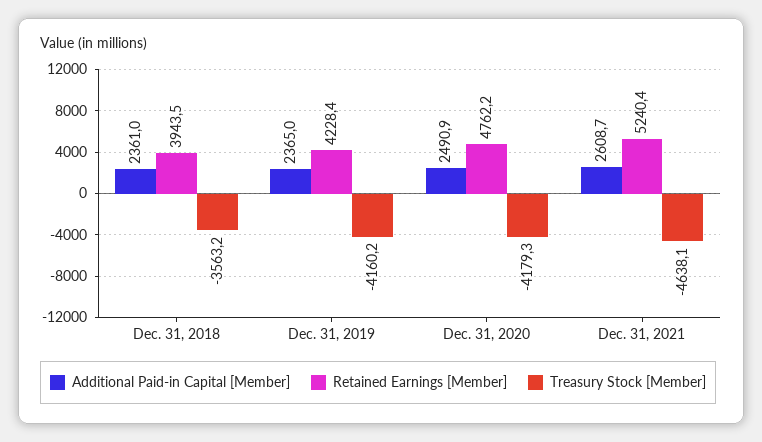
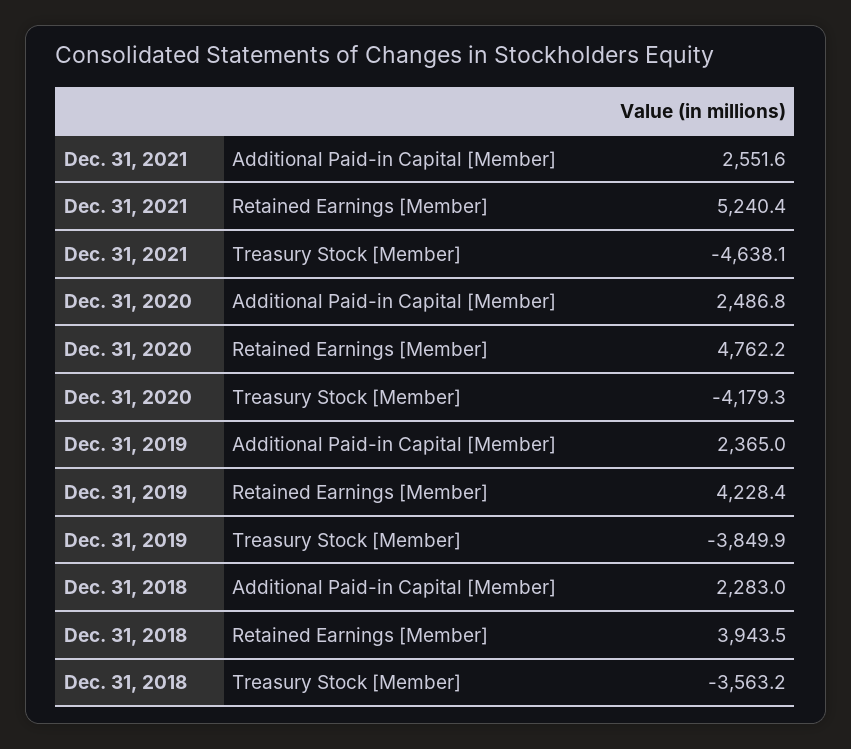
Additional Paid-in Capital [Member], Dec. 31, 2018: 2361 -> 2283
Treasury Stock [Member], Dec. 31, 2019: -4160.2 -> -3849.9
Additional Paid-in Capital [Member], Dec. 31, 2020: 2490.9 -> 2486.8
Additional Paid-in Capital [Member], Dec. 31, 2021: 2608.7 -> 2551.6

